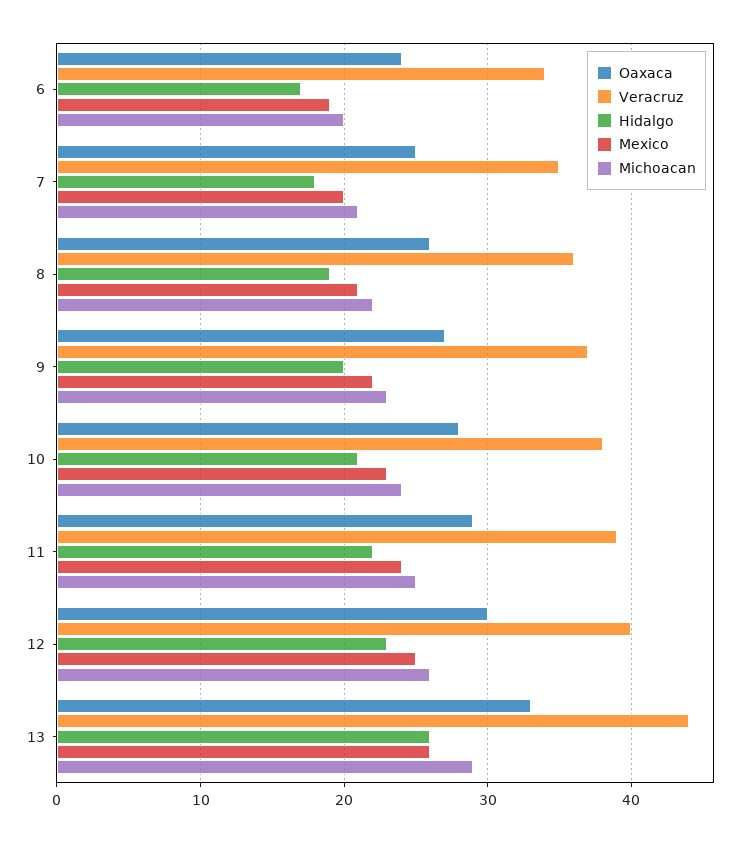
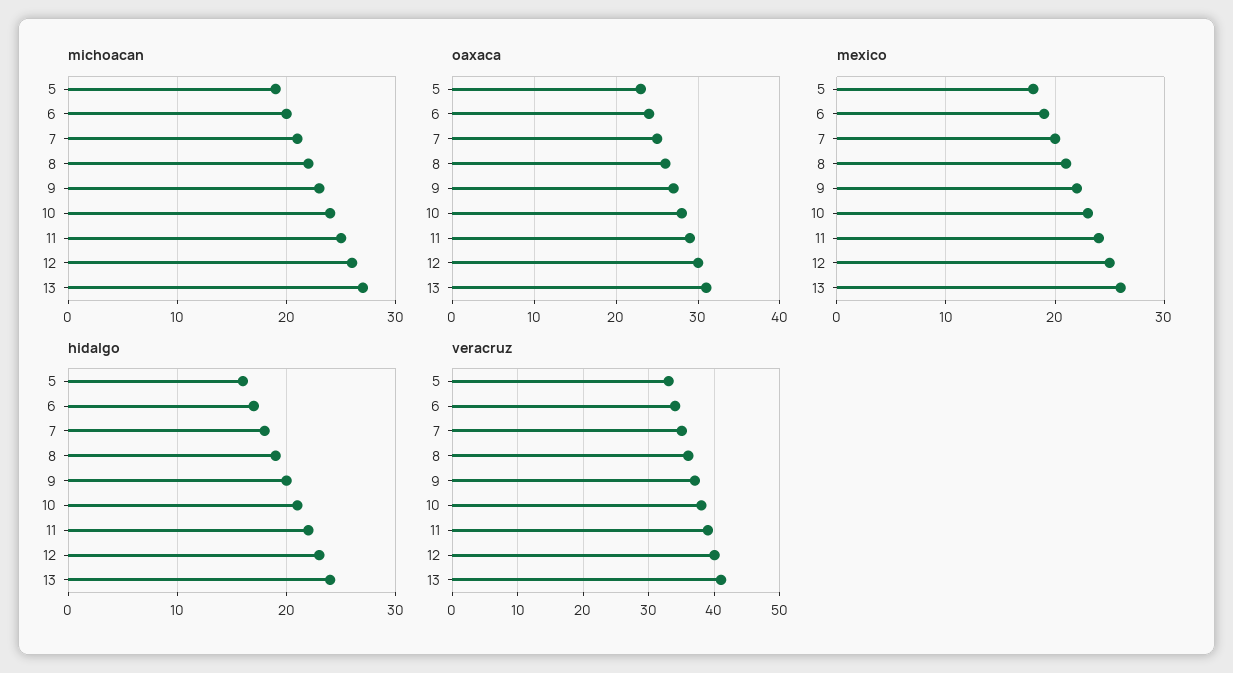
Oaxaca, 13: 33 -> 31
Veracruz, 13: 44 -> 41
Hidalgo, 13: 26 -> 24
Michoacan, 13: 29 -> 27
Michoacan, 5: none -> 19
Oaxaca, 5: none -> 23
Mexico, 5: none -> 18
Hidalgo, 5: none -> 16
Veracruz, 5: none -> 33

